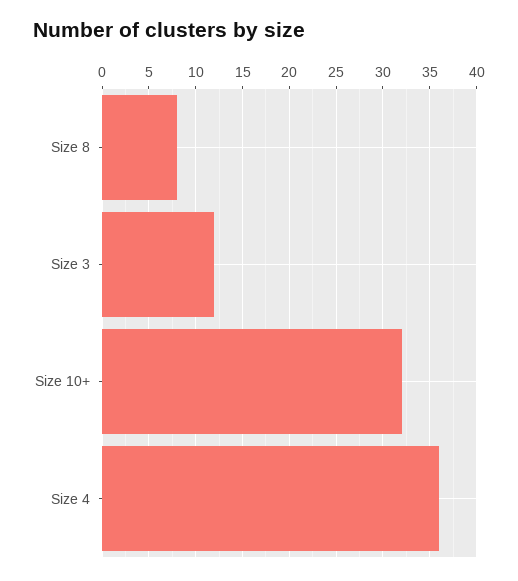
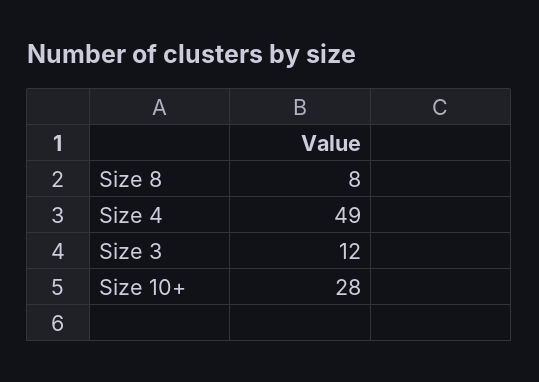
Size 10+: 32 -> 28
Size 4: 36 -> 49

